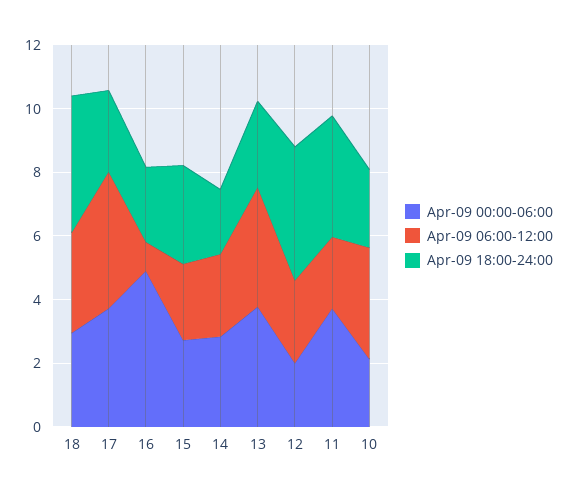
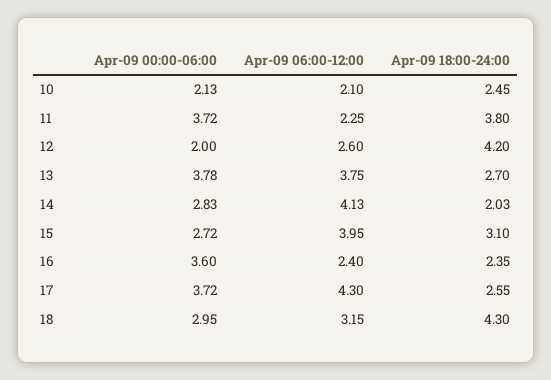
Apr-09 00:00-06:00, 16: 5 -> 3.6
Apr-09 06:00-12:00, 16: 1 -> 2.4
Apr-09 06:00-12:00, 15: 2.5 -> 3.95
Apr-09 06:00-12:00, 14: 2.5 -> 4.13
Apr-09 06:00-12:00, 10: 3.5 -> 2.1

